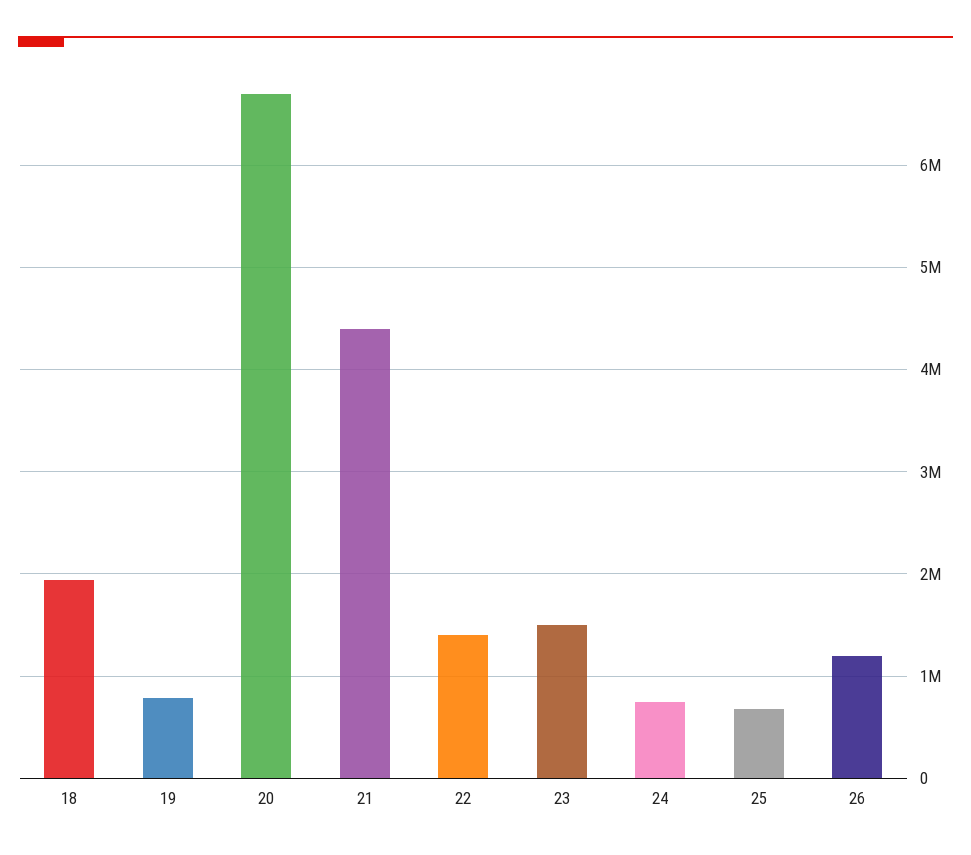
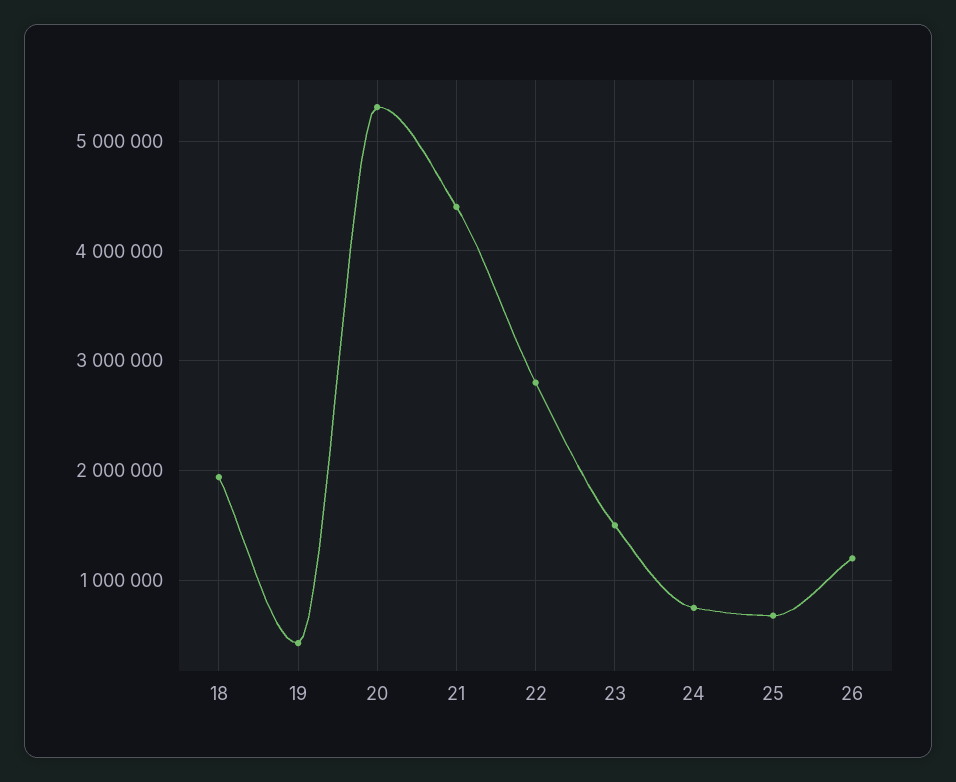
19: 800000 -> 400000
20: 6700000 -> 5300000
22: 1400000 -> 2800000

